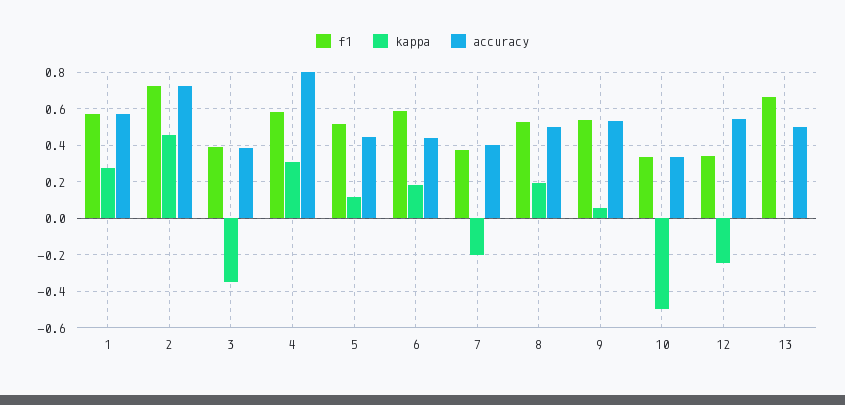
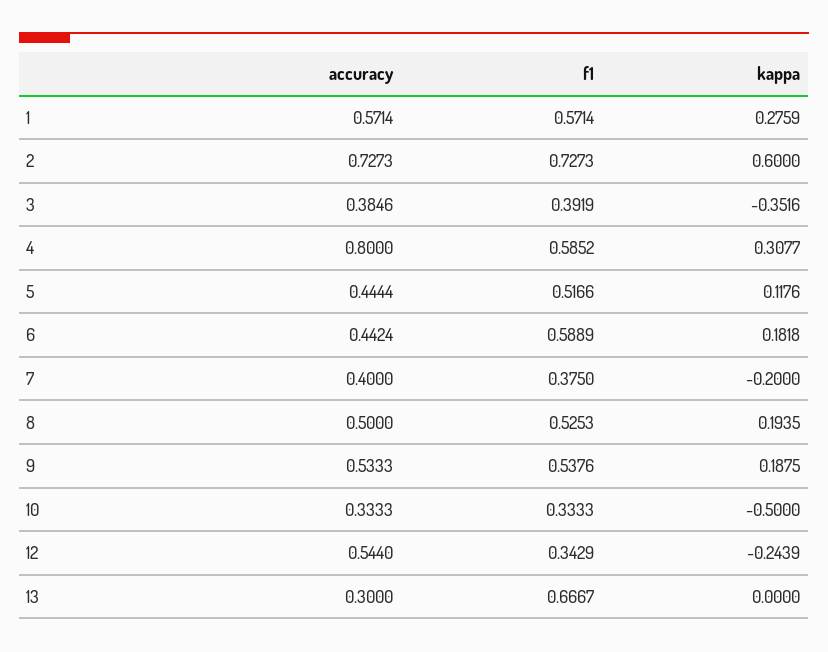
kappa, 2: 0.45 -> 0.6
kappa, 9: 0.05 -> 0.1875
accuracy, 13: 0.5 -> 0.3

